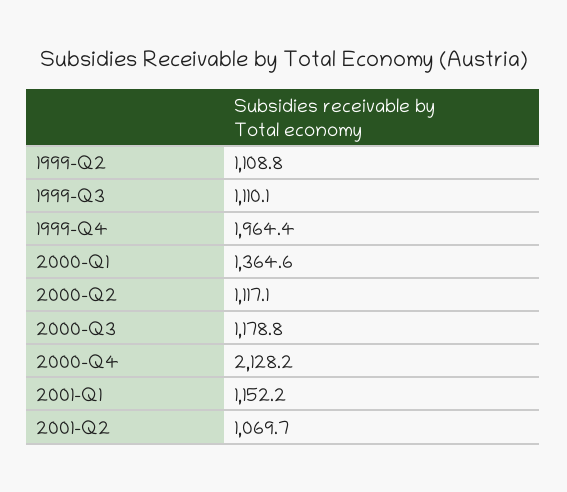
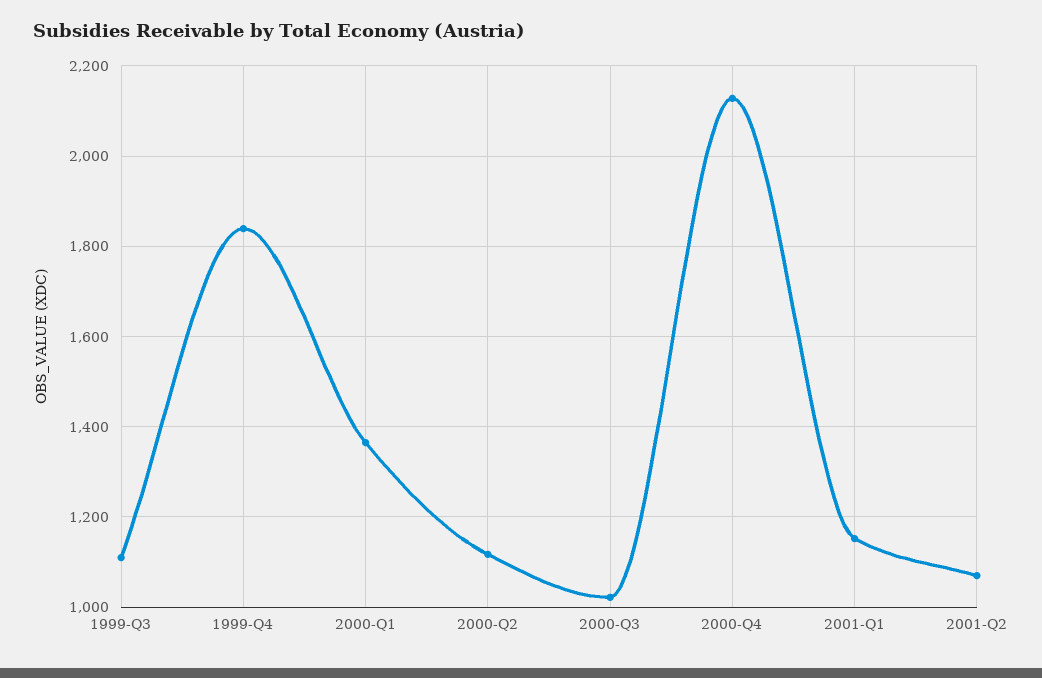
1999-Q2: 1108.8 -> none
1999-Q4: 1964.4 -> 1840
2000-Q3: 1178.8 -> 1020

